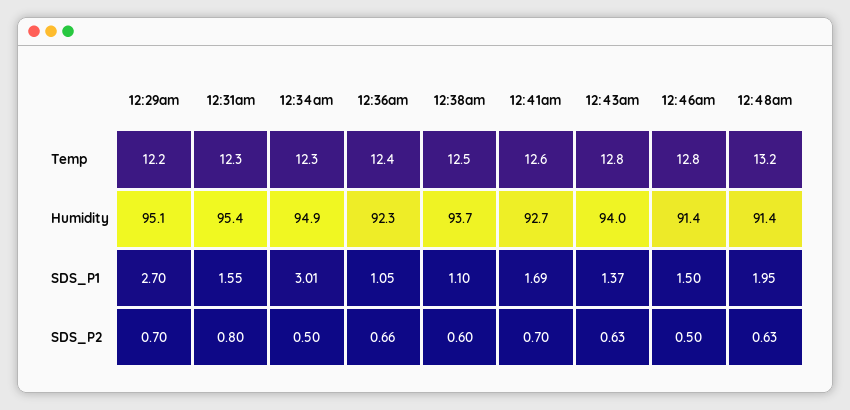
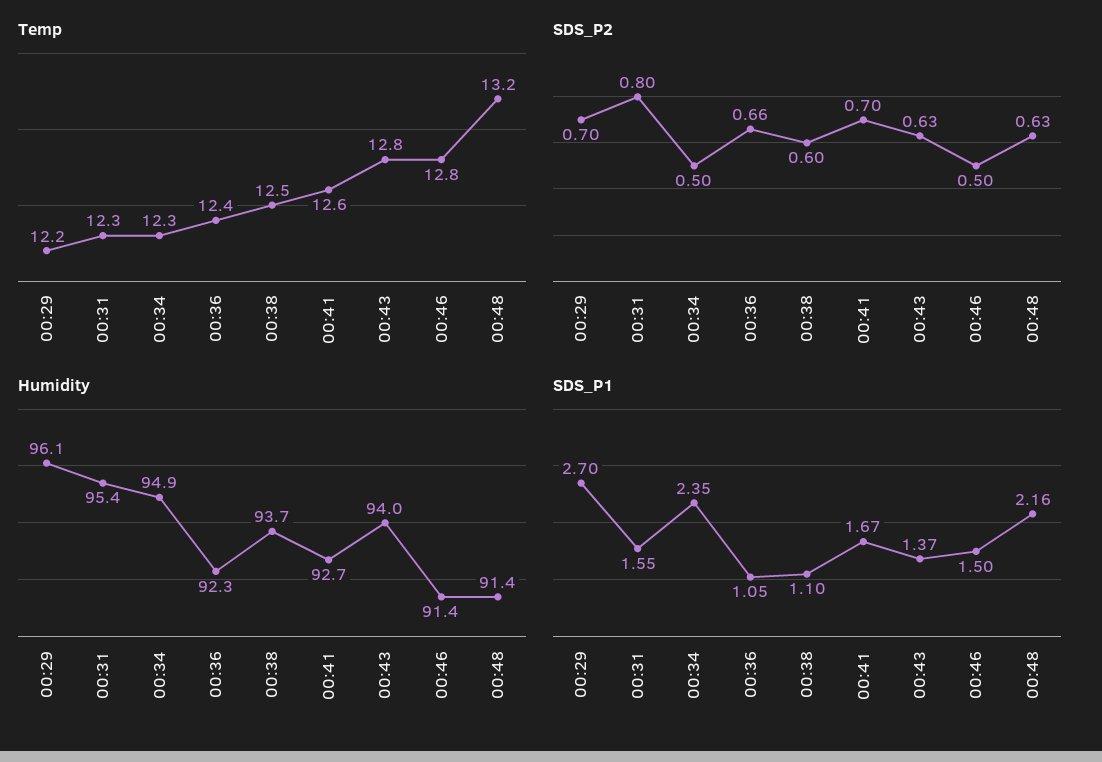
Humidity, 12:29am: 95.1 -> 96.1
SDS_P1, 12:34am: 3.01 -> 2.35
SDS_P1, 12:41am: 1.69 -> 1.67
SDS_P1, 12:48am: 1.95 -> 2.16

